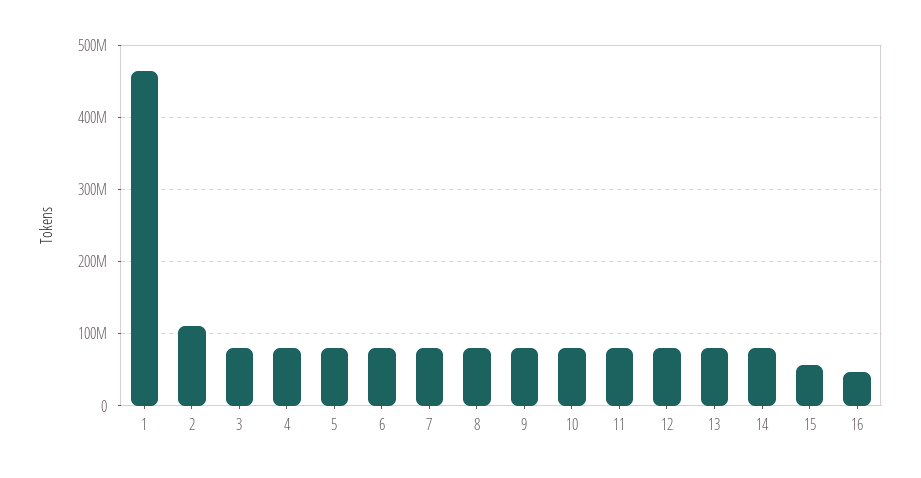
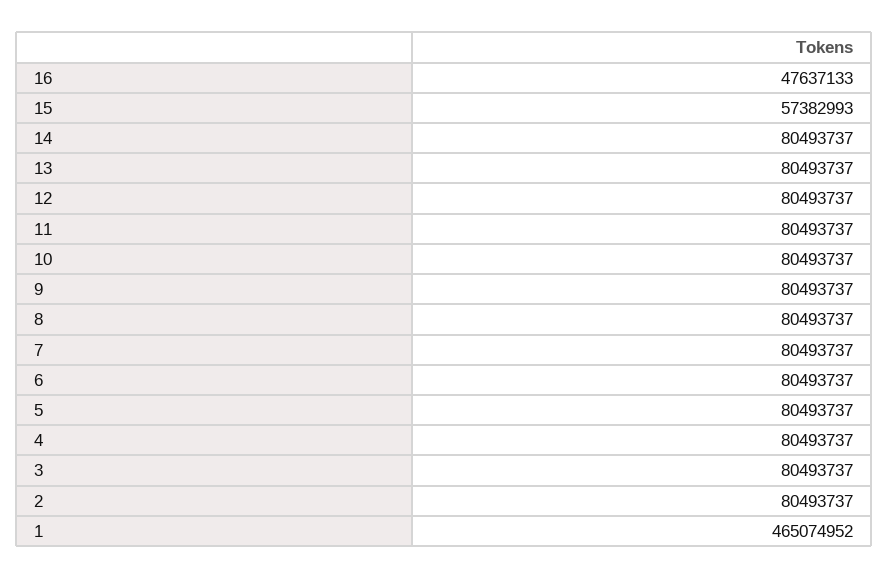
2: 110000000 -> 80493737

